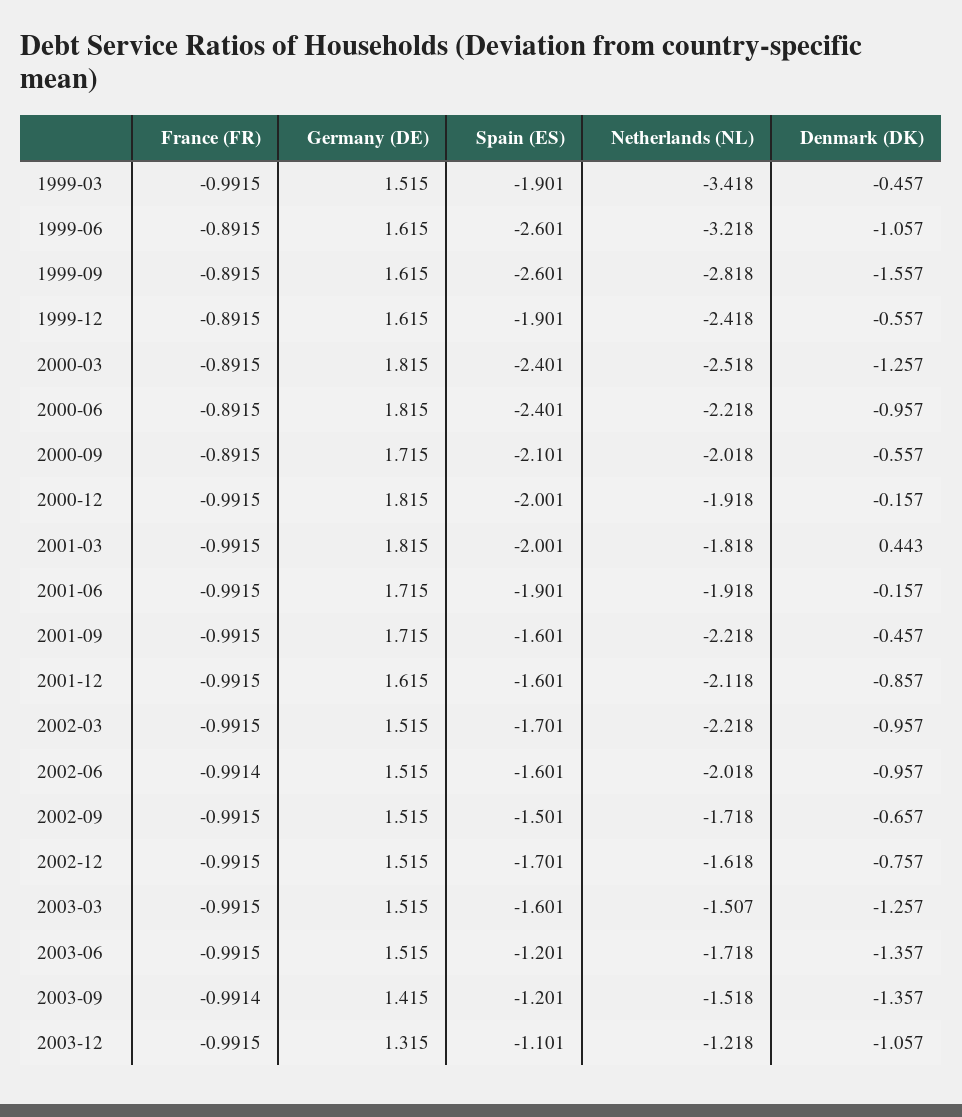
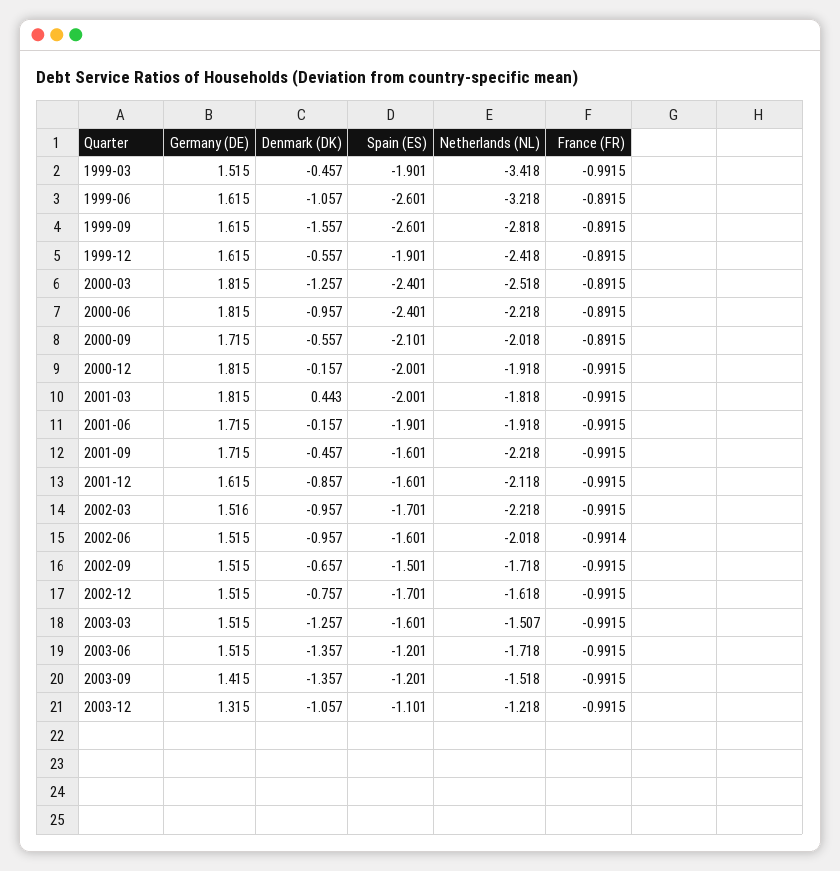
Germany (DE), 2002-03: 1.515 -> 1.516
France (FR), 2003-09: -0.9914 -> -0.9915

